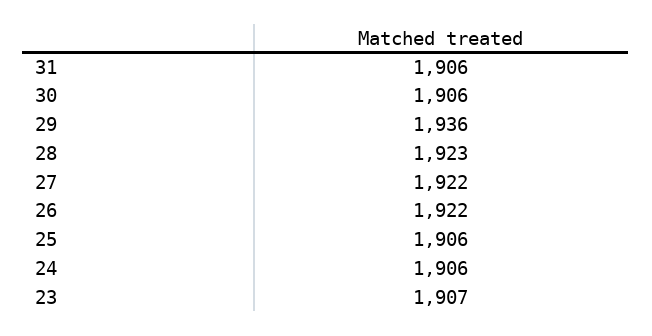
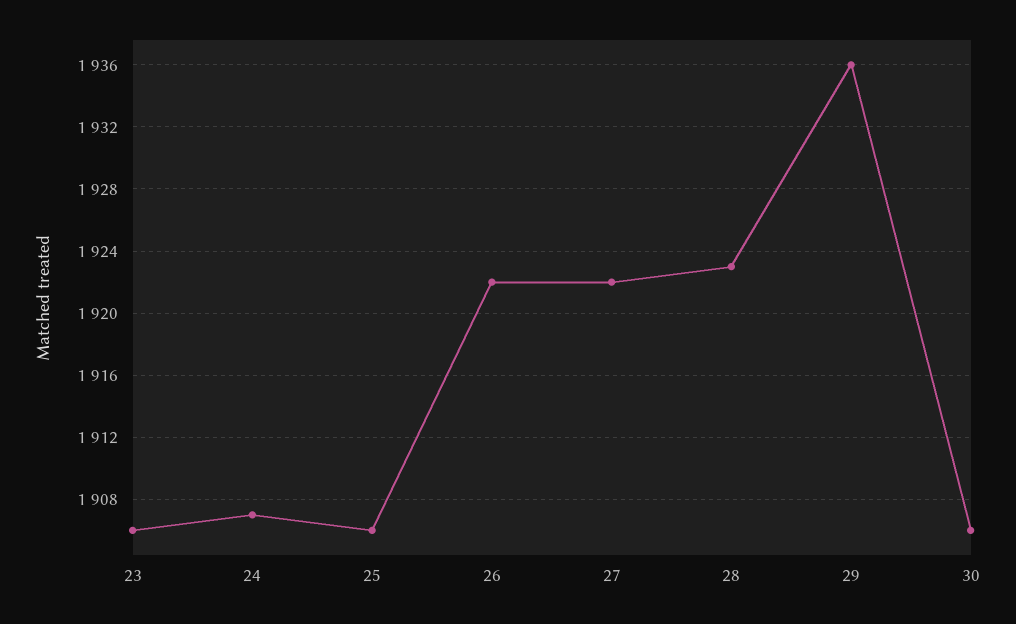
31: 1906 -> none
24: 1906 -> 1907
23: 1907 -> 1906

